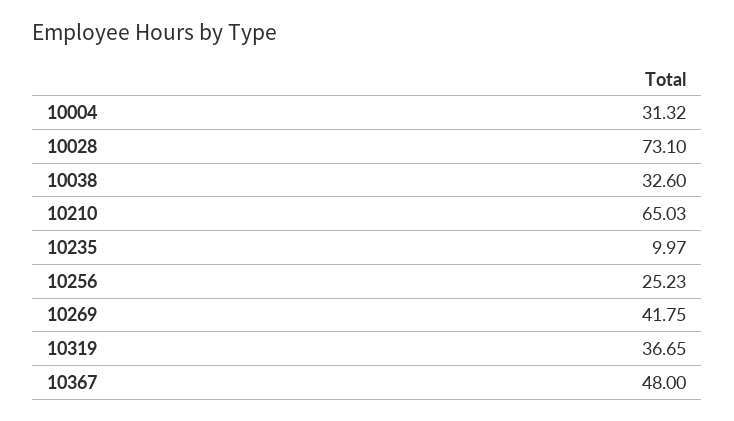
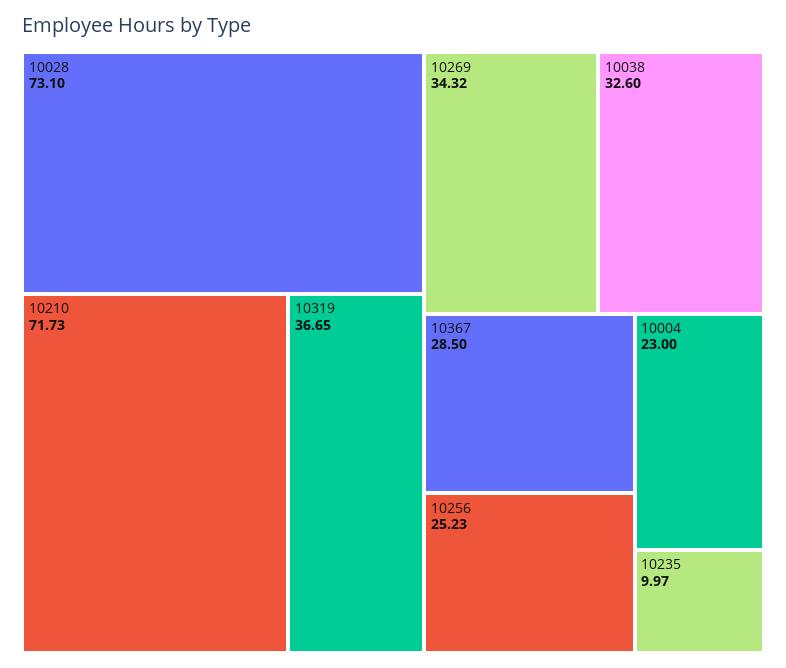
10004: 31.32 -> 23
10210: 65.03 -> 71.73
10269: 41.75 -> 34.32
10367: 48 -> 28.5

